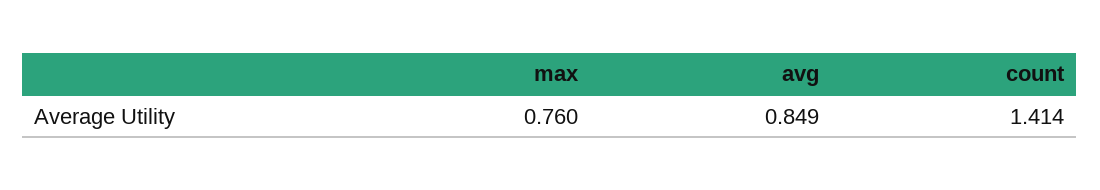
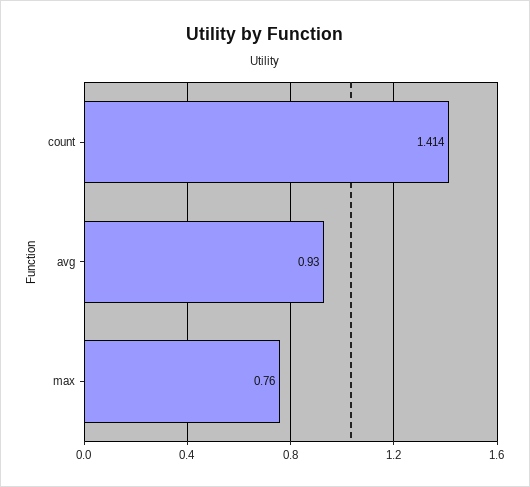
avg: 0.849 -> 0.93

